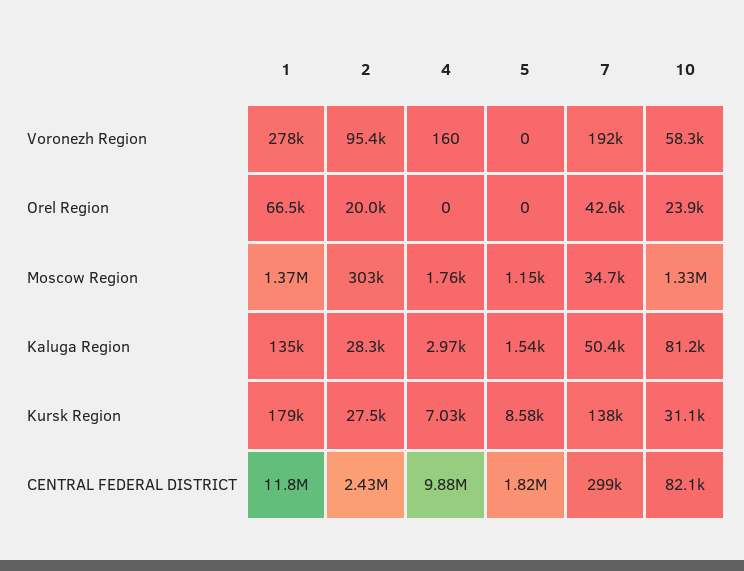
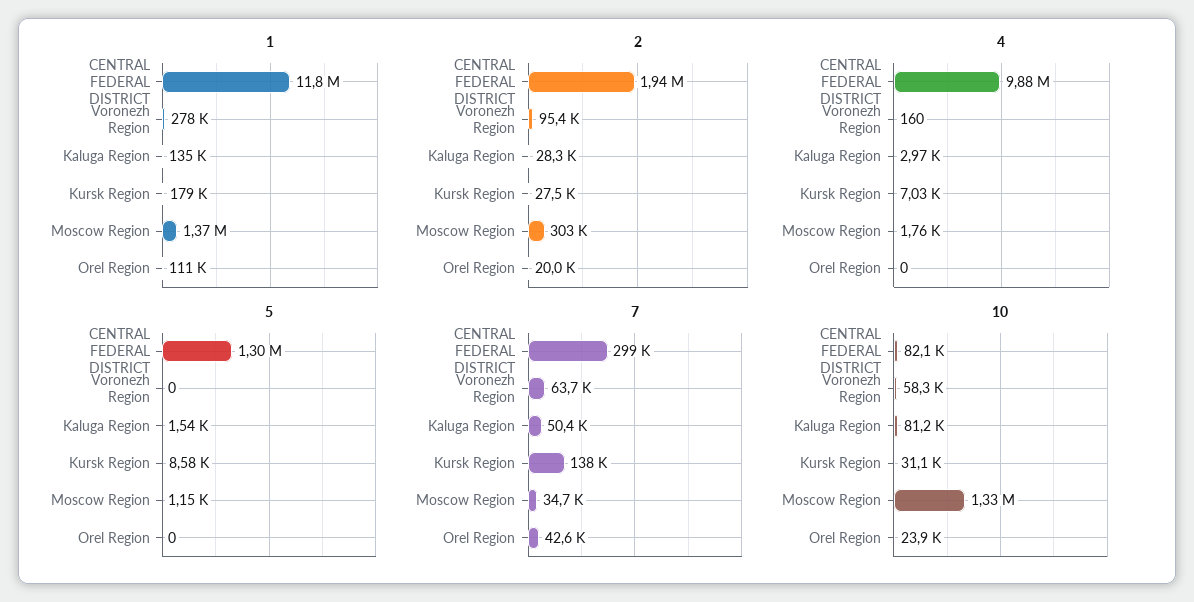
7, Voronezh Region: 192000 -> 63700
1, Orel Region: 66500 -> 111000
2, CENTRAL FEDERAL DISTRICT: 2430000 -> 1940000
5, CENTRAL FEDERAL DISTRICT: 1820000 -> 1300000

